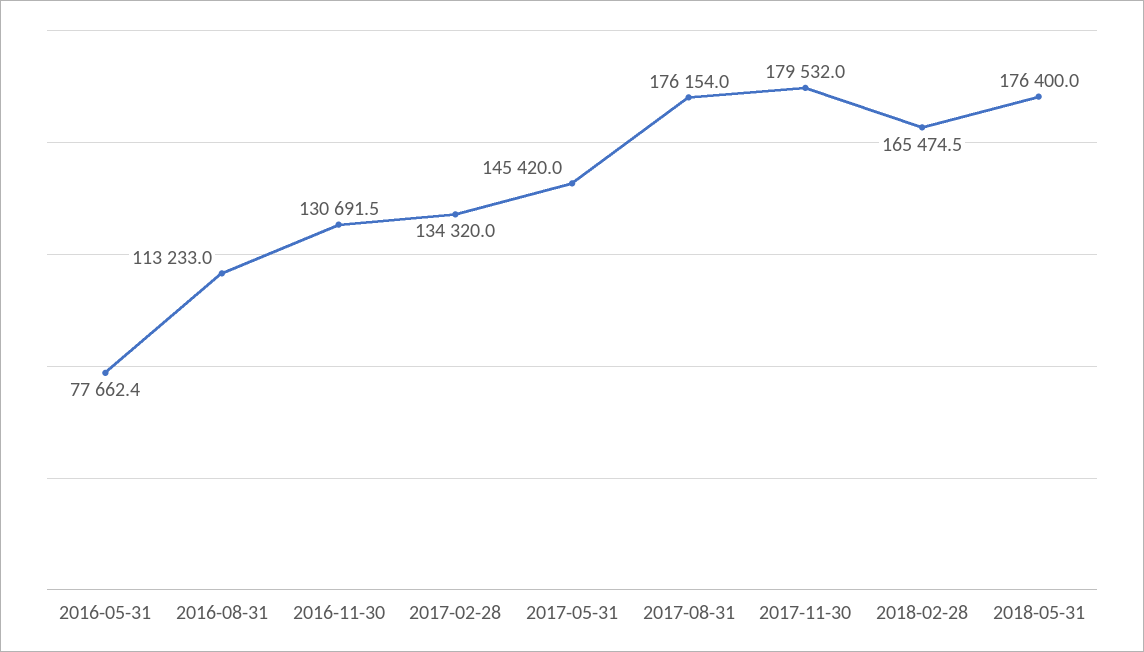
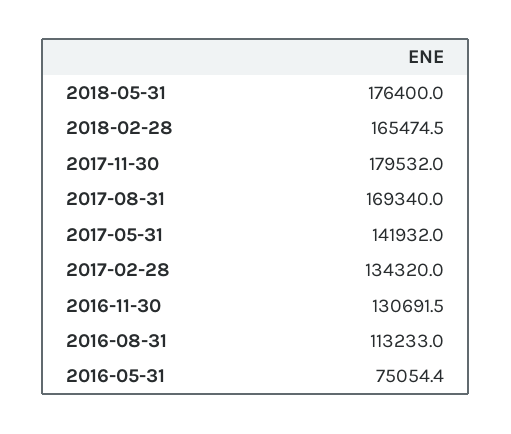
2016-05-31: 77662.4 -> 75054.4
2017-05-31: 145420 -> 141932
2017-08-31: 176154 -> 169340

